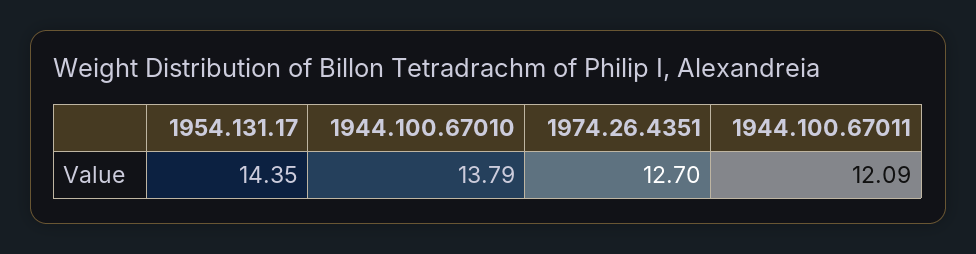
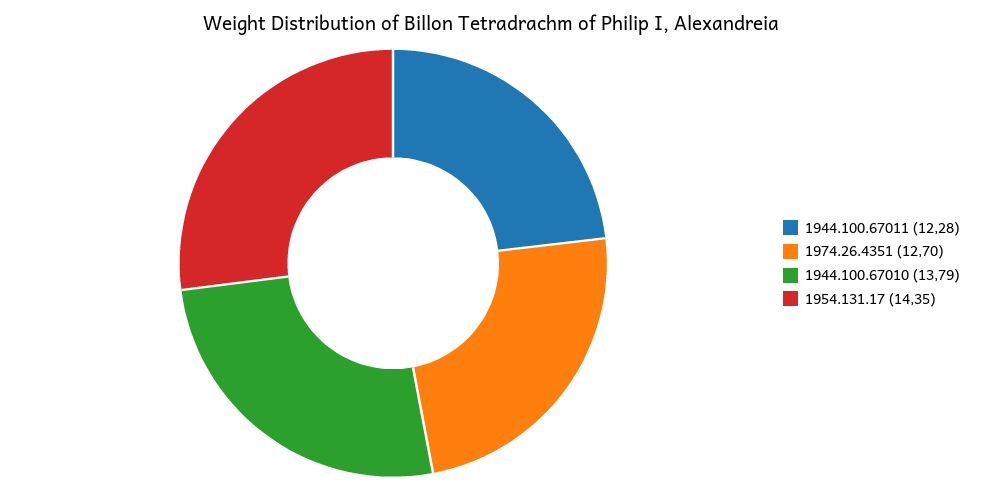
1944.100.67011: 12.09 -> 12.28

